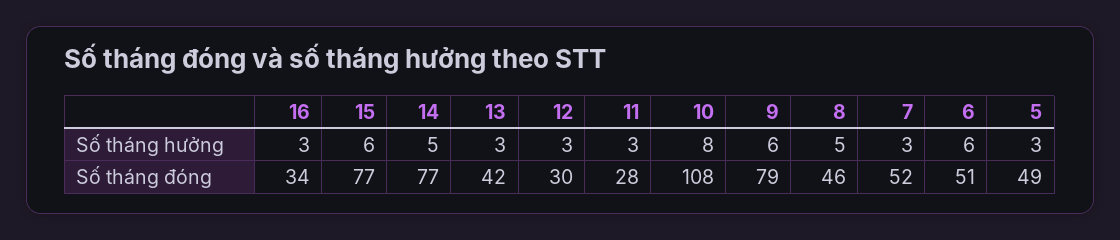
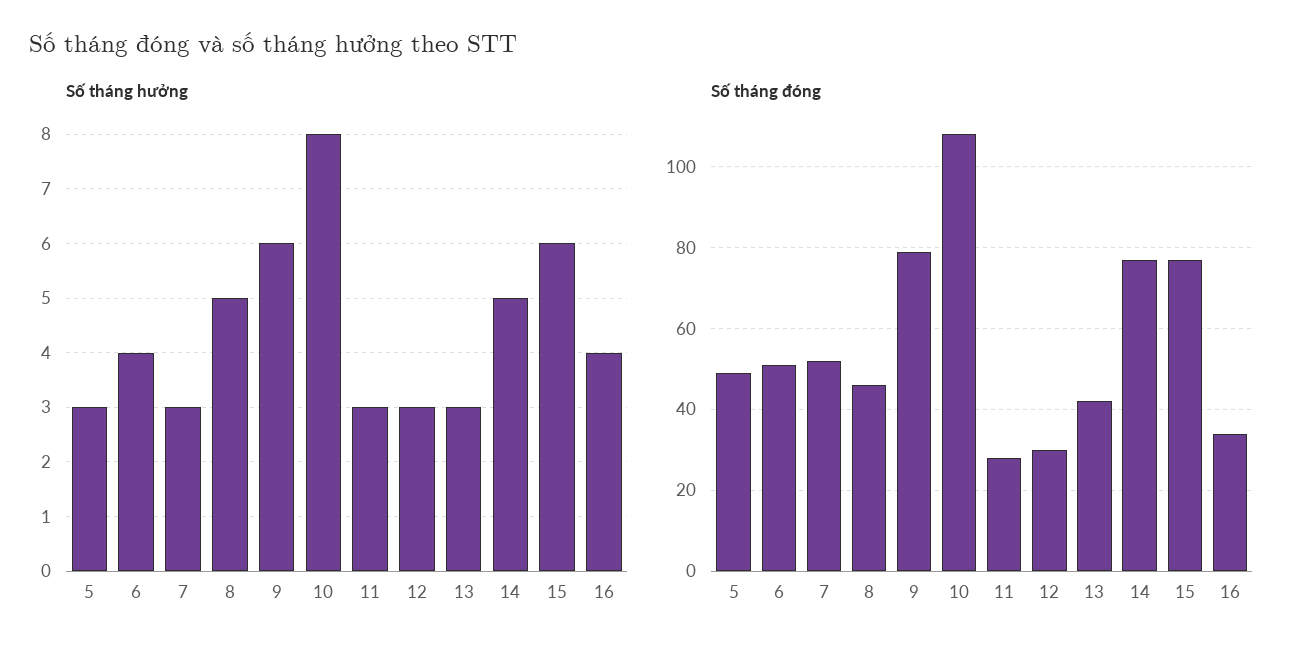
Số tháng hưởng, 16: 3 -> 4
Số tháng hưởng, 6: 6 -> 4

